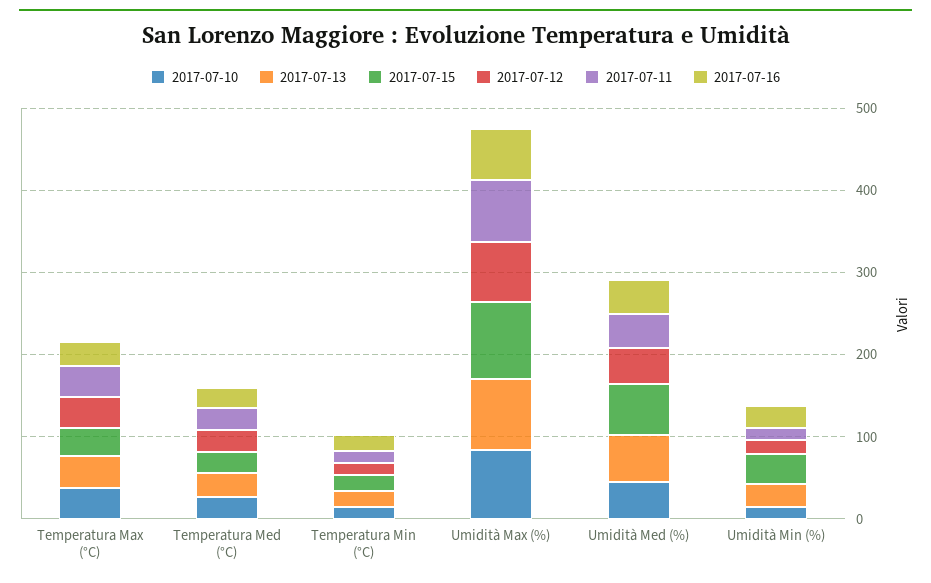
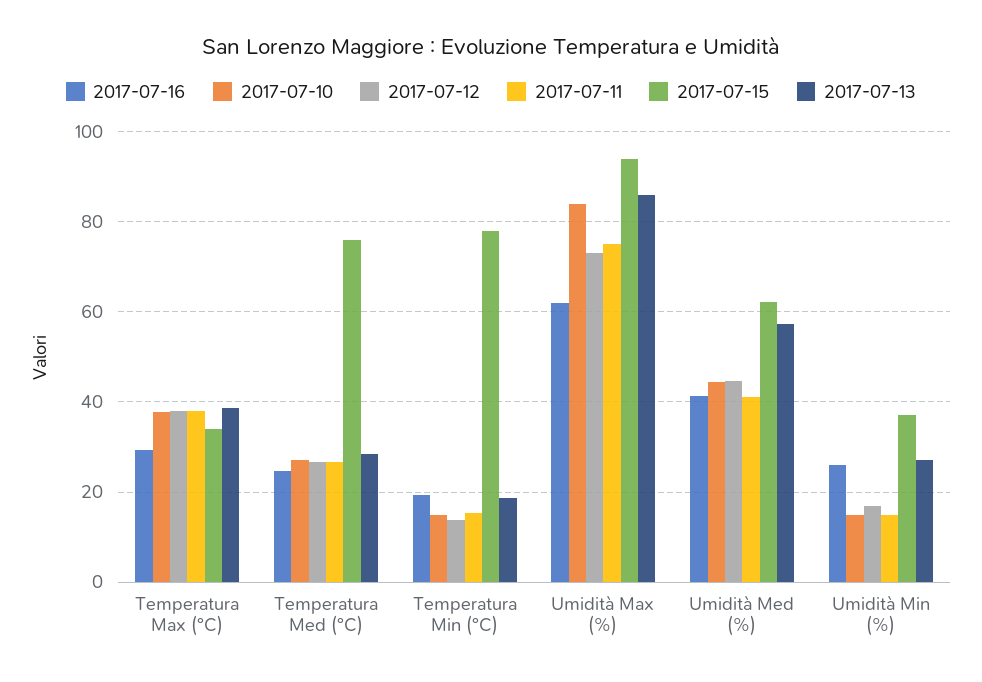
2017-07-15, Temperatura Med (°C): 20 -> 76
2017-07-15, Temperatura Min (°C): 20 -> 78

